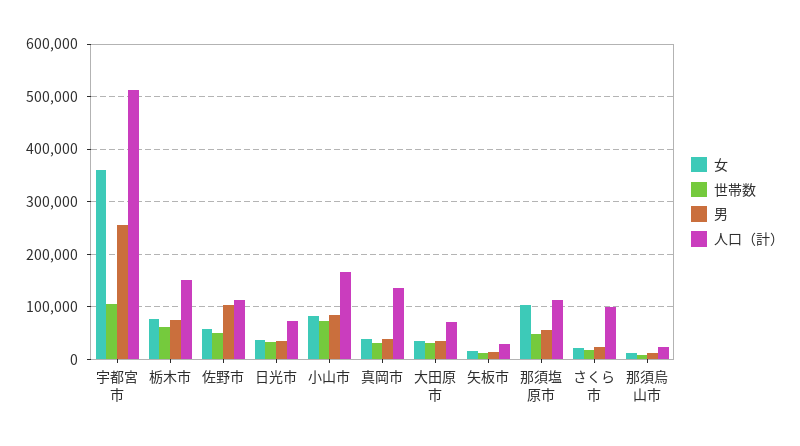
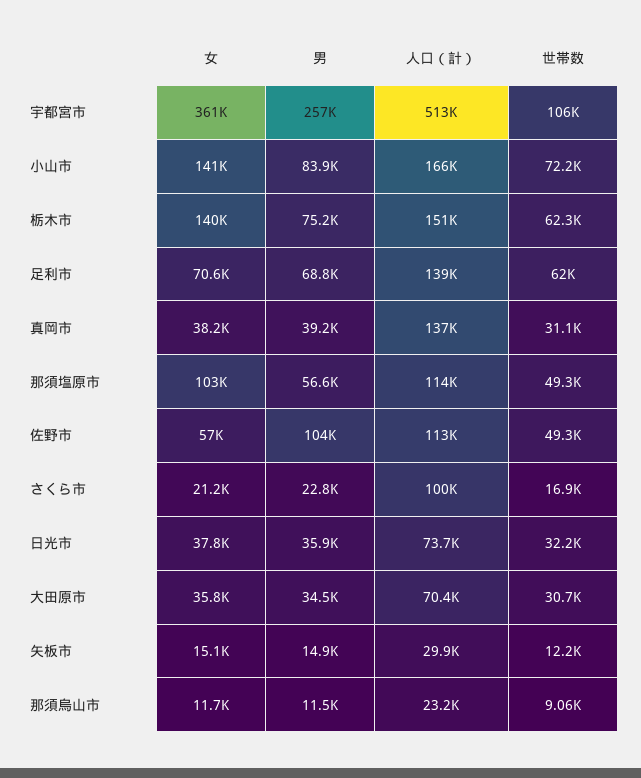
女, 栃木市: 80000 -> 140000
女, 小山市: 80000 -> 141000
女, 足利市: none -> 70600
男, 足利市: none -> 68800
人口（計）, 足利市: none -> 139000
世帯数, 足利市: none -> 62000

